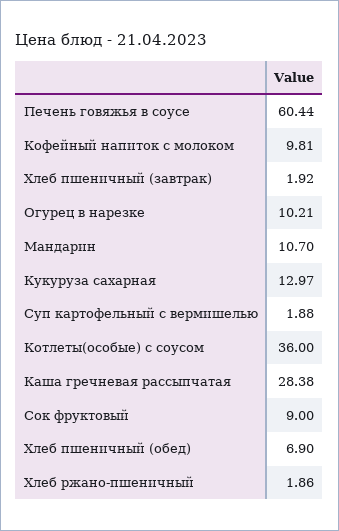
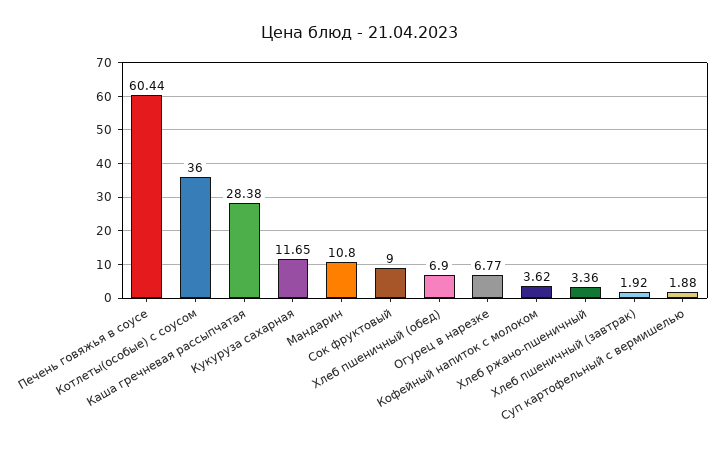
Кофейный напиток с молоком: 9.81 -> 3.62
Огурец в нарезке: 10.21 -> 6.77
Мандарин: 10.7 -> 10.8
Кукуруза сахарная: 12.97 -> 11.65
Хлеб ржано-пшеничный: 1.86 -> 3.36

